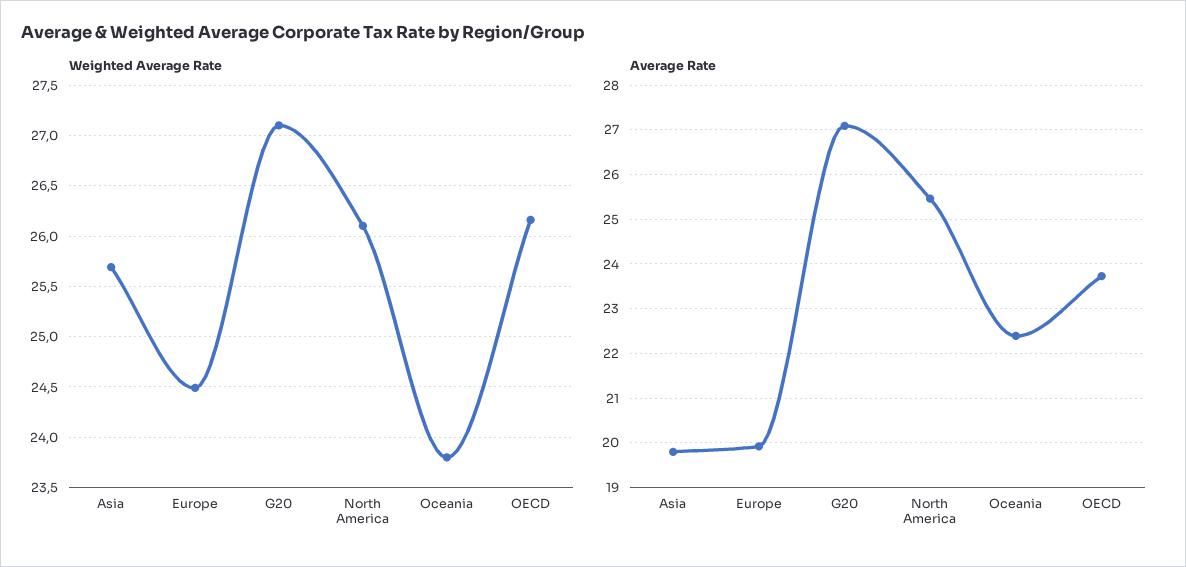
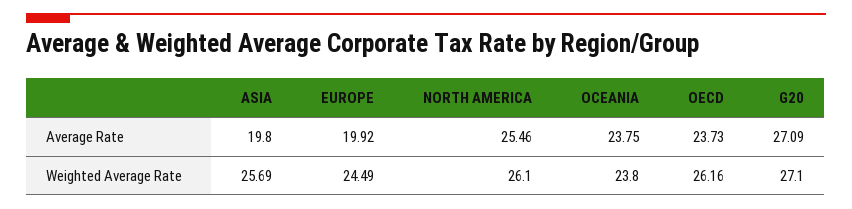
Average Rate, Oceania: 22.4 -> 23.75

